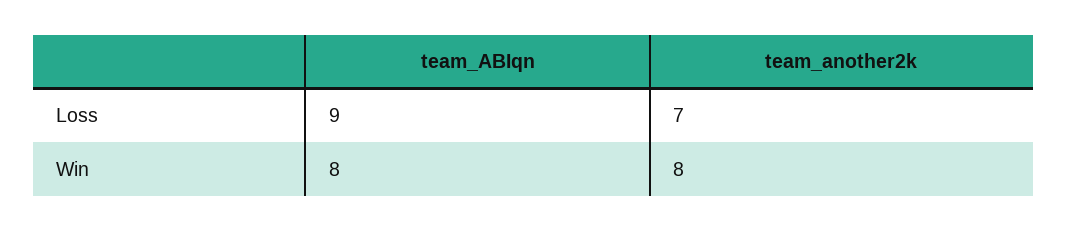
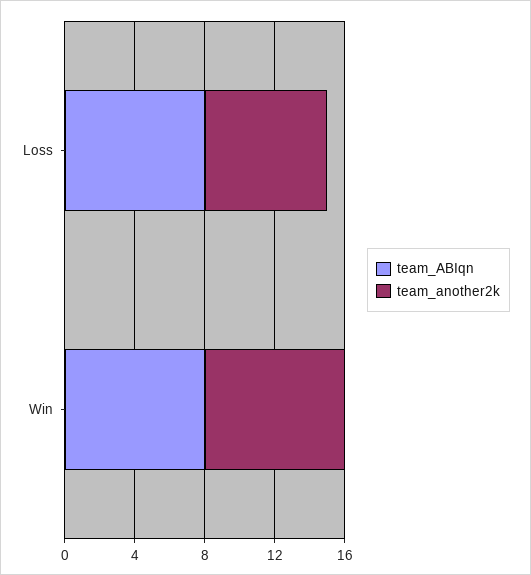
team_ABIqn, Loss: 9 -> 8

